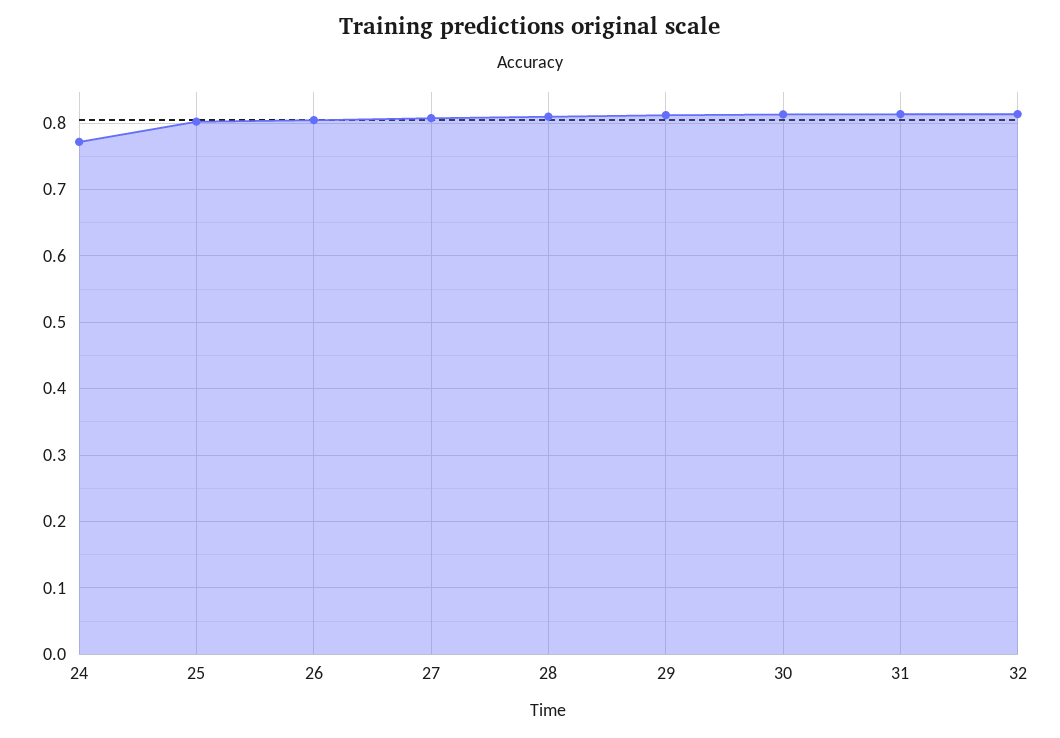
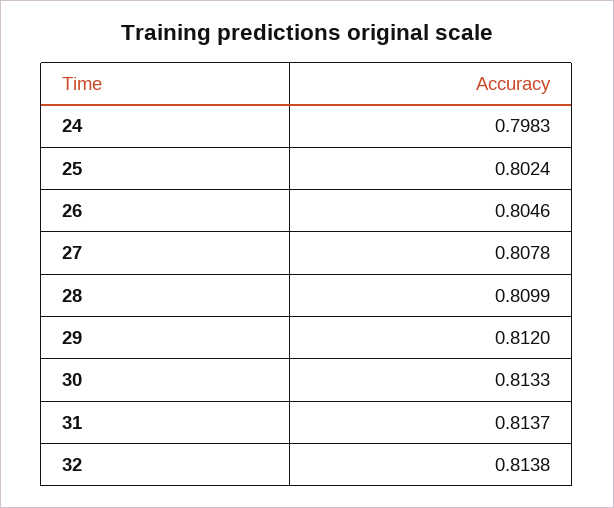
24: 0.77 -> 0.7983

